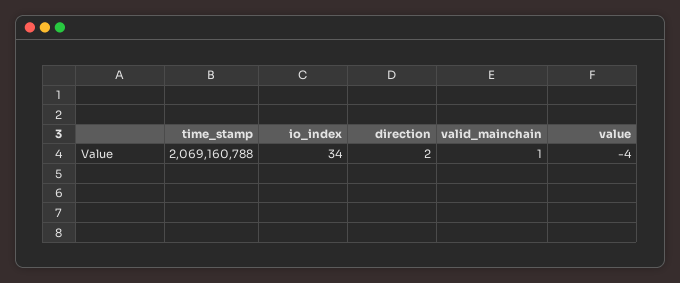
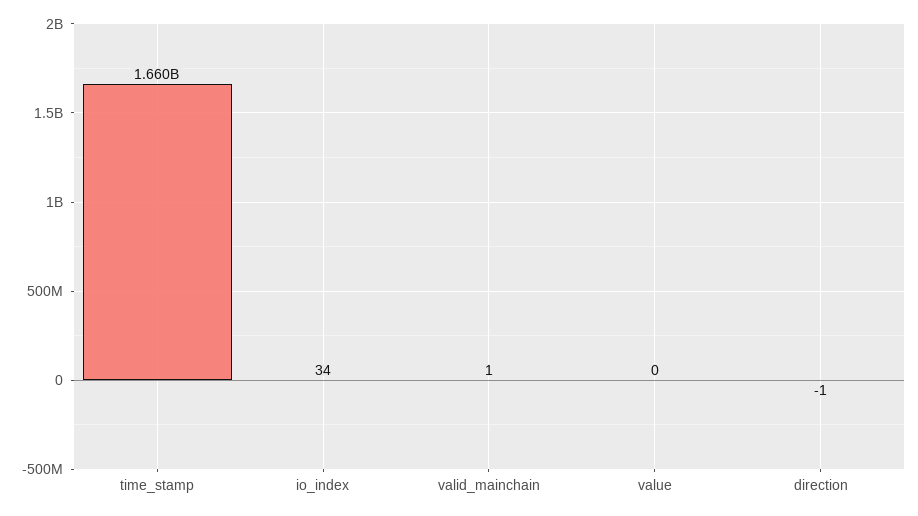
time_stamp: 2069160788 -> 1660000000
direction: 2 -> -1
value: -4 -> 0

